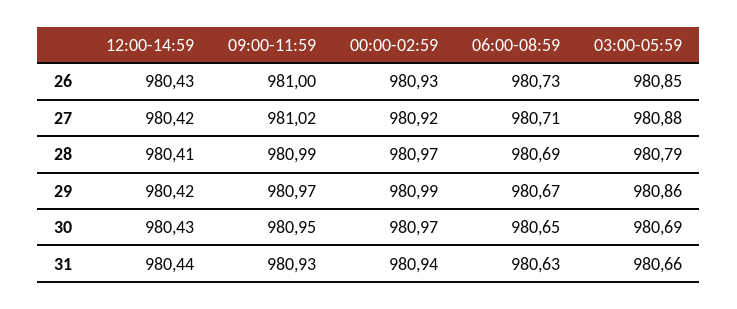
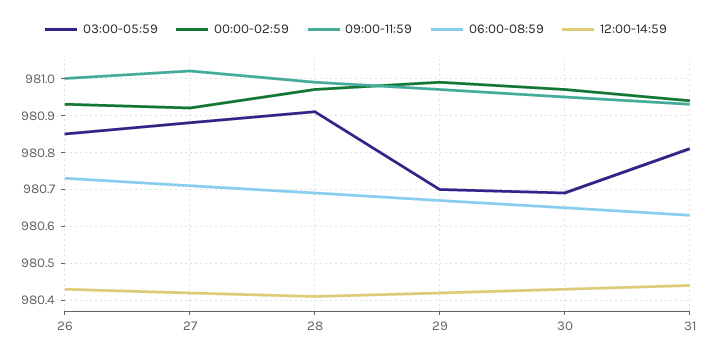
03:00-05:59, 28: 980.79 -> 980.9
03:00-05:59, 29: 980.86 -> 980.7
03:00-05:59, 31: 980.66 -> 980.8

